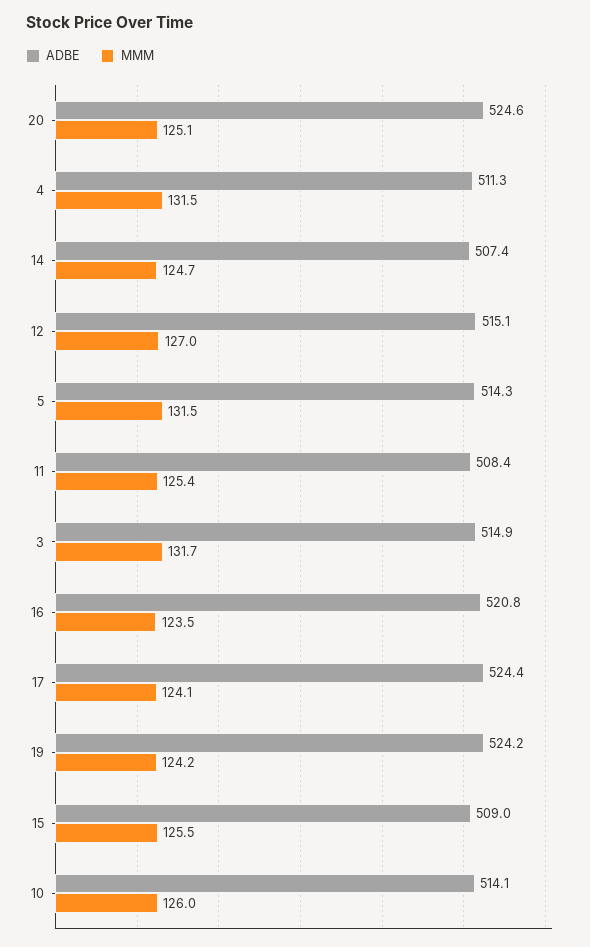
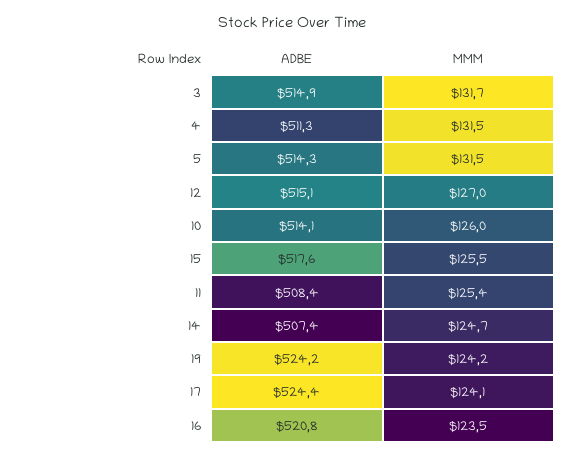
ADBE, 20: 524.6 -> none
MMM, 20: 125.1 -> none
ADBE, 15: 509 -> 517.6

